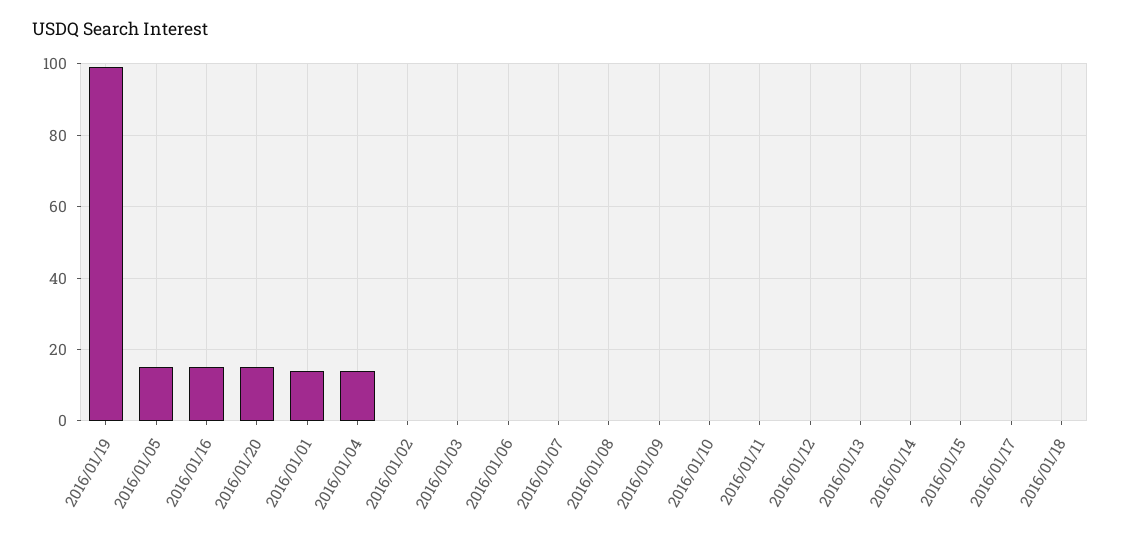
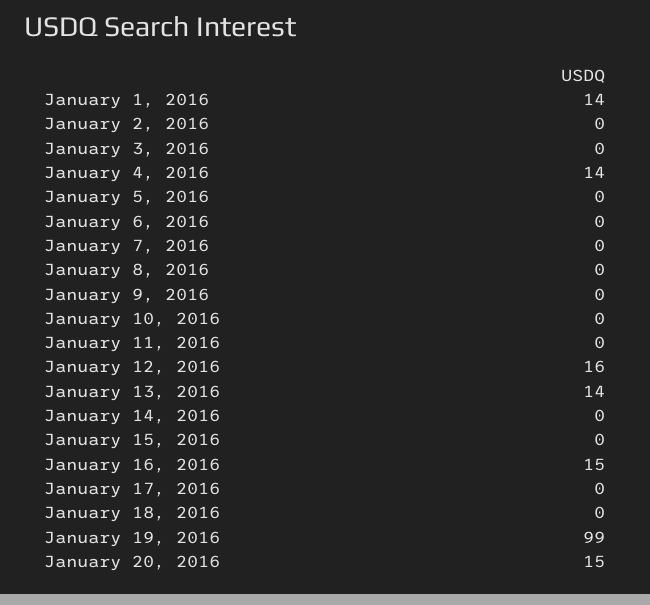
2016/01/05: 15 -> 0
2016/01/12: 0 -> 16
2016/01/13: 0 -> 14

